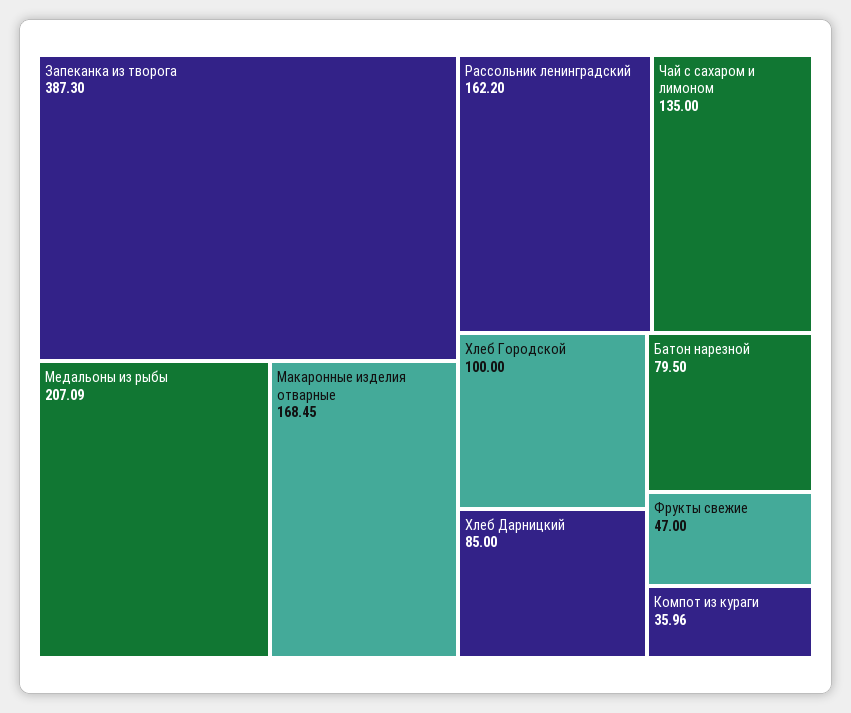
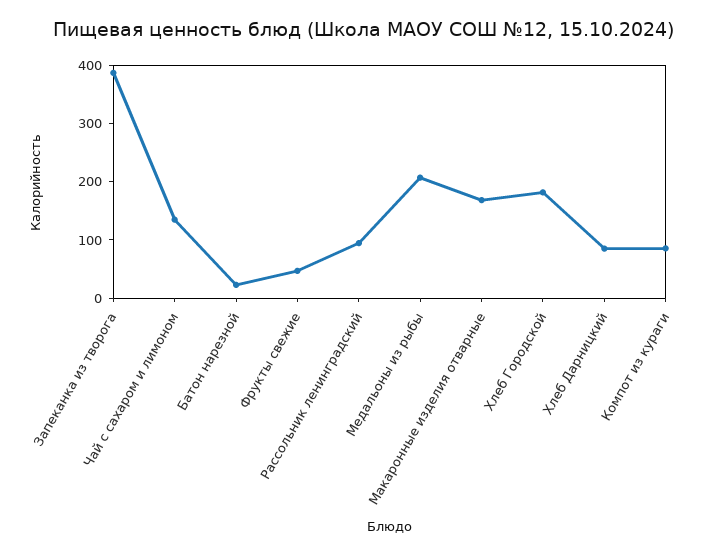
Рассольник ленинградский: 162.2 -> 100
Хлеб Городской: 100 -> 180
Батон нарезной: 79.5 -> 20
Компот из кураги: 35.96 -> 80

